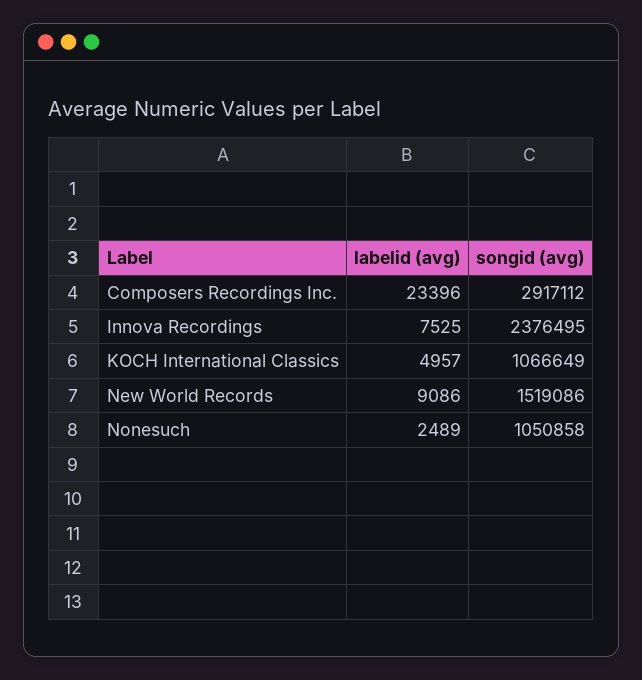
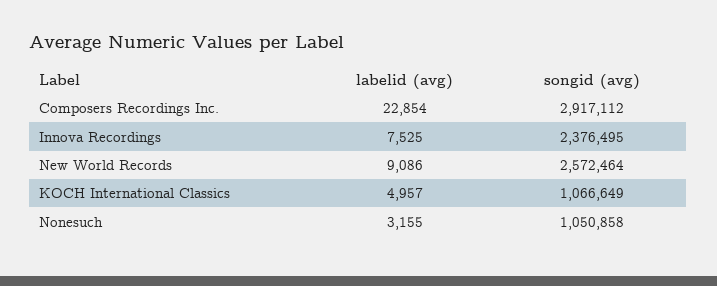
labelid (avg), Composers Recordings Inc.: 23396 -> 22854
songid (avg), New World Records: 1519086 -> 2572464
labelid (avg), Nonesuch: 2489 -> 3155

